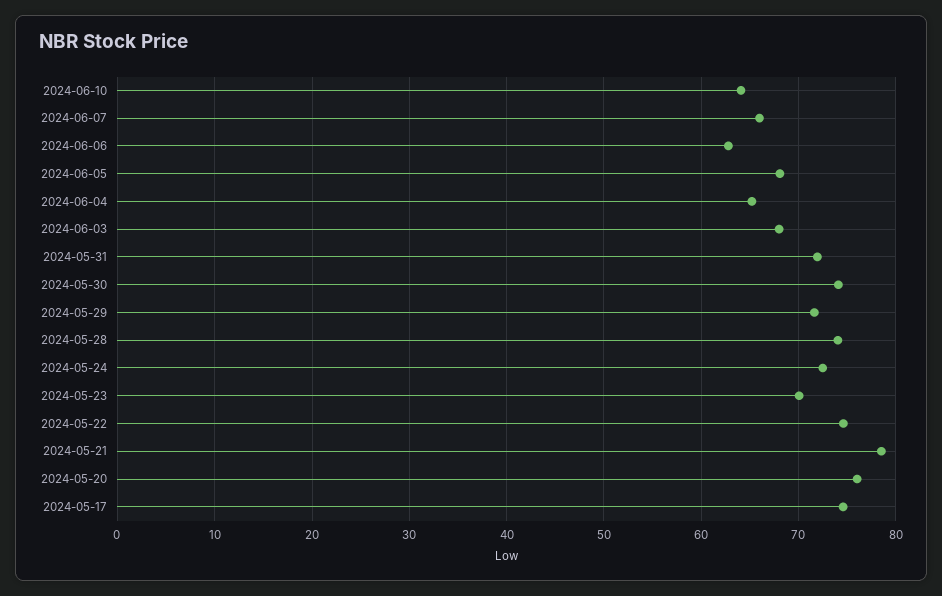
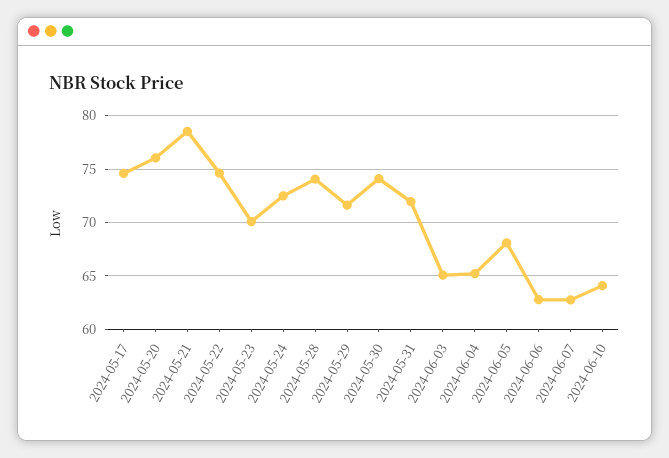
2024-06-07: 66 -> 63
2024-06-03: 68 -> 65

